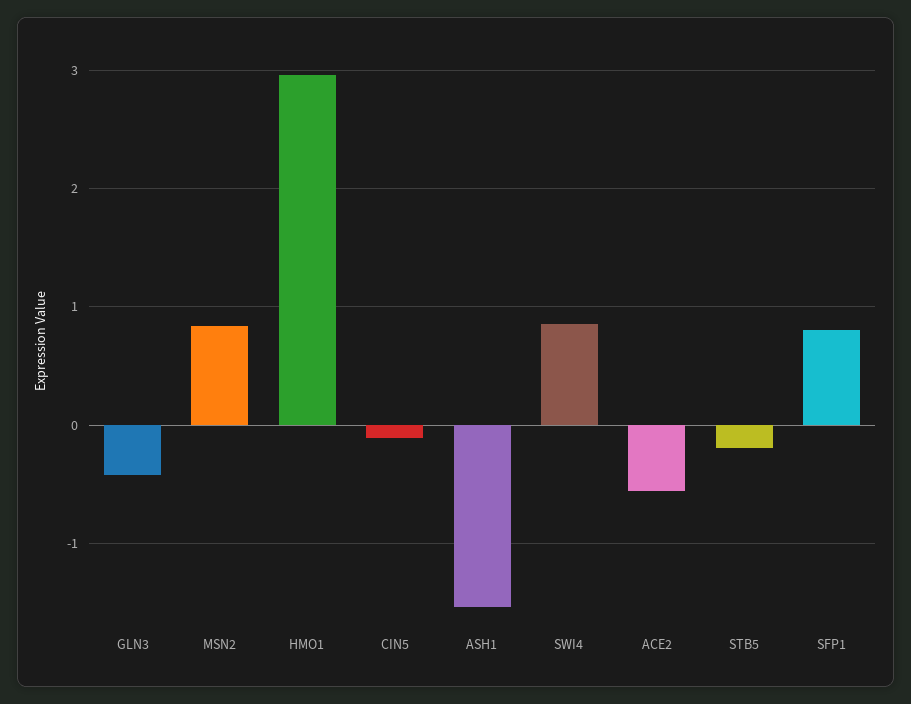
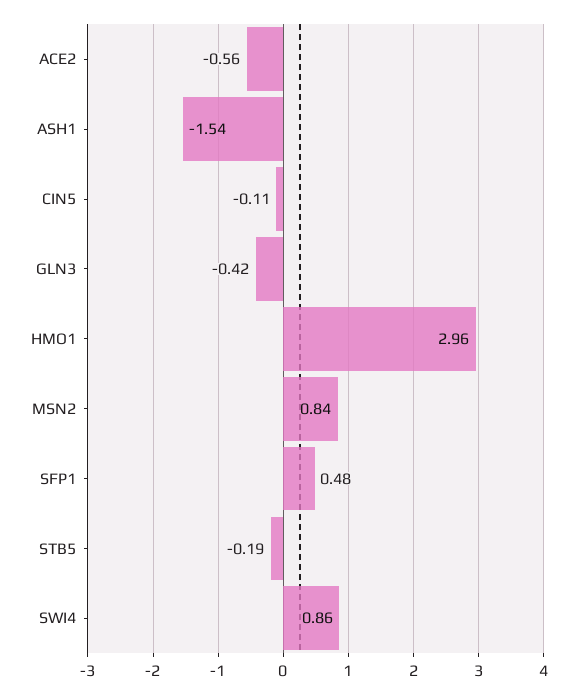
SFP1: 0.8 -> 0.48

